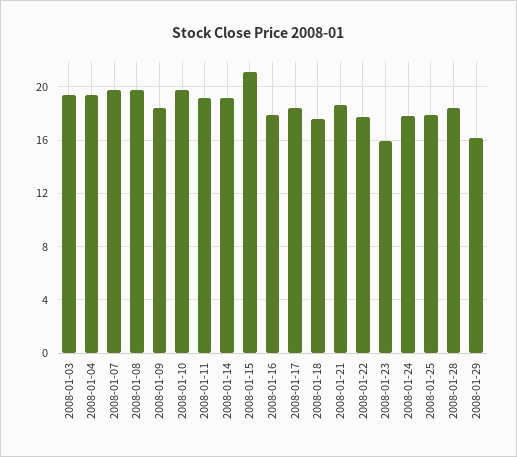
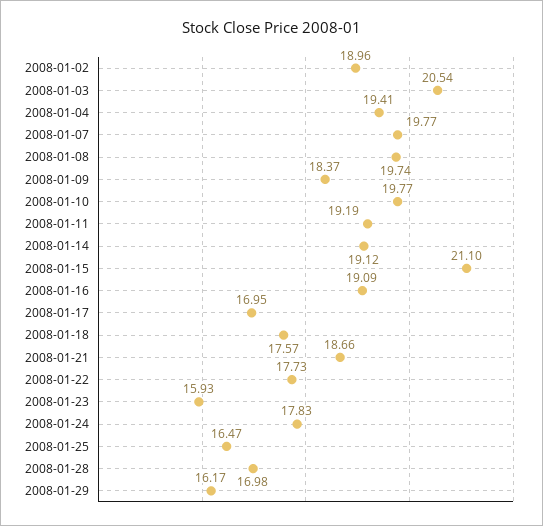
2008-01-03: 19.5 -> 20.54
2008-01-16: 18 -> 19.09
2008-01-17: 18.5 -> 16.95
2008-01-25: 18 -> 16.47
2008-01-28: 18.5 -> 16.98
2008-01-02: none -> 18.96

